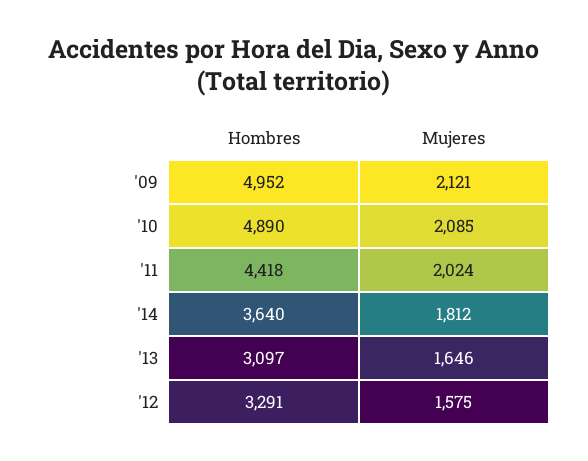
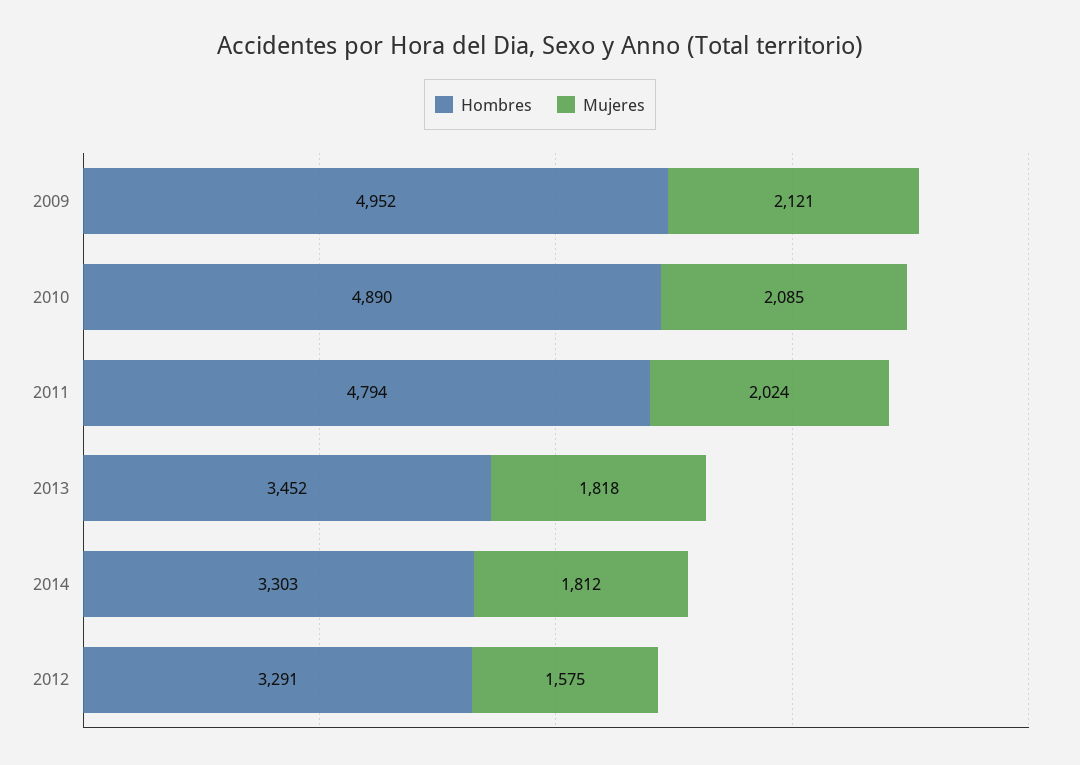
Hombres, '11: 4418 -> 4794
Hombres, '14: 3640 -> 3303
Hombres, '13: 3097 -> 3452
Mujeres, '13: 1646 -> 1818

